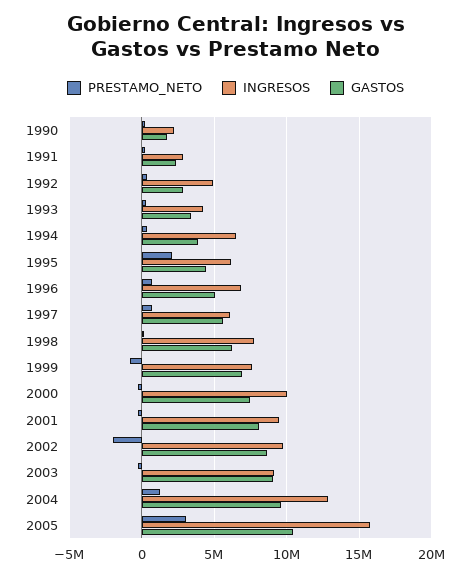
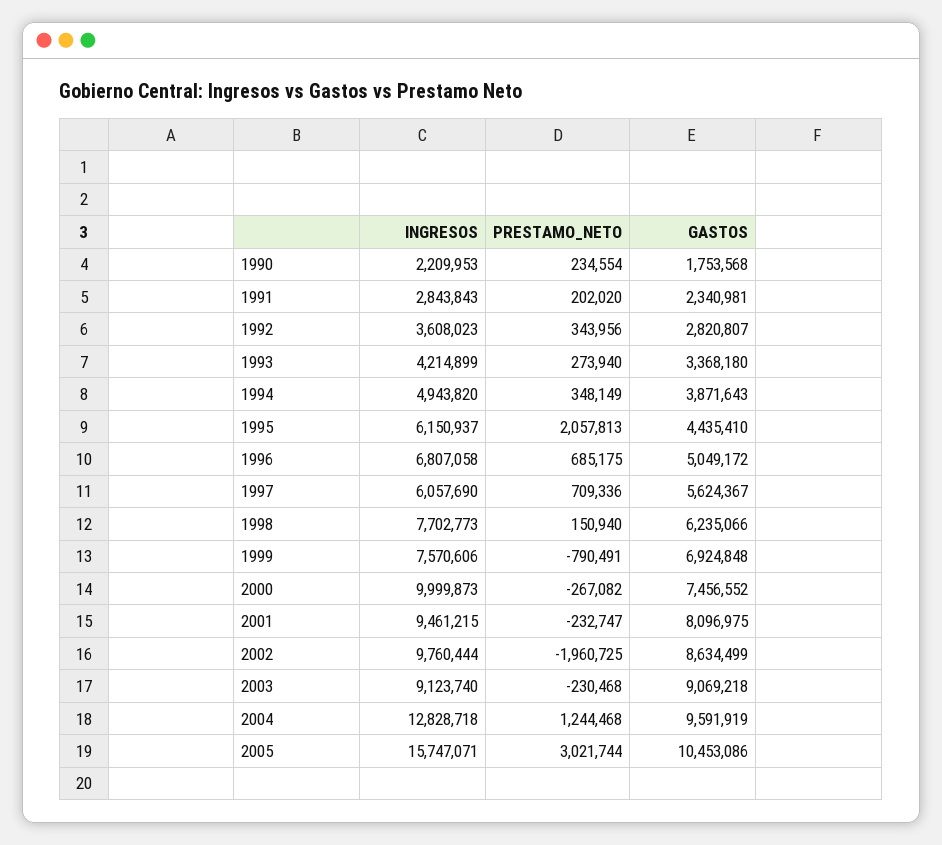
INGRESOS, 1992: 5000000 -> 3608023
INGRESOS, 1994: 6500000 -> 4943820

